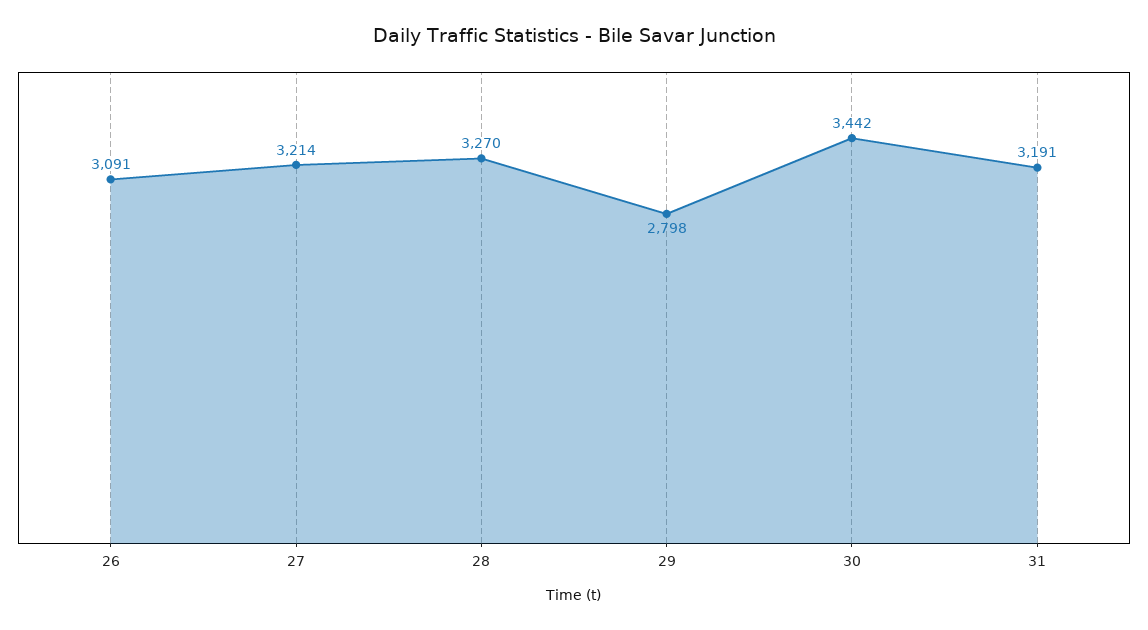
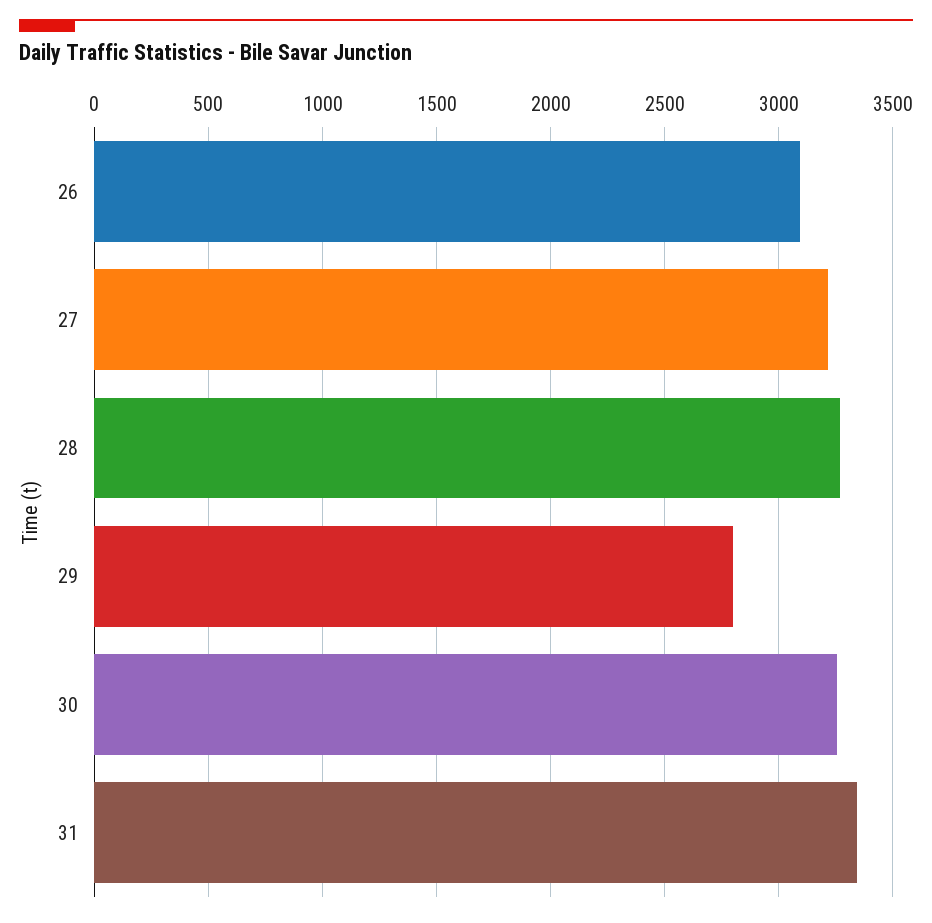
30: 3442 -> 3250
31: 3191 -> 3350

